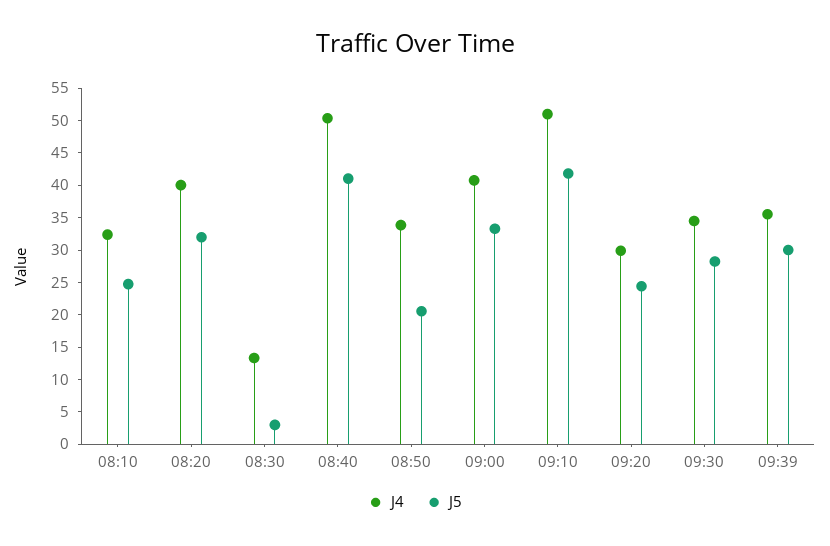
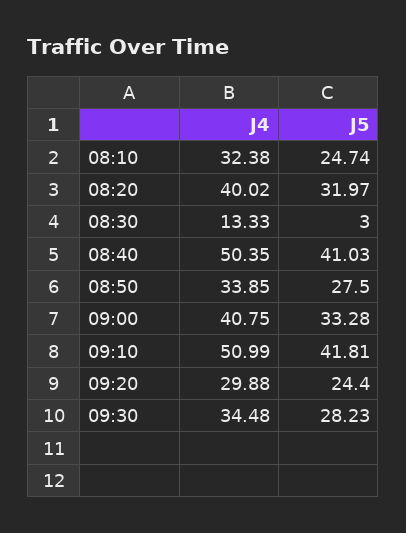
J5, 08:50: 20 -> 27.5
J4, 09:39: 35 -> none
J5, 09:39: 30 -> none

